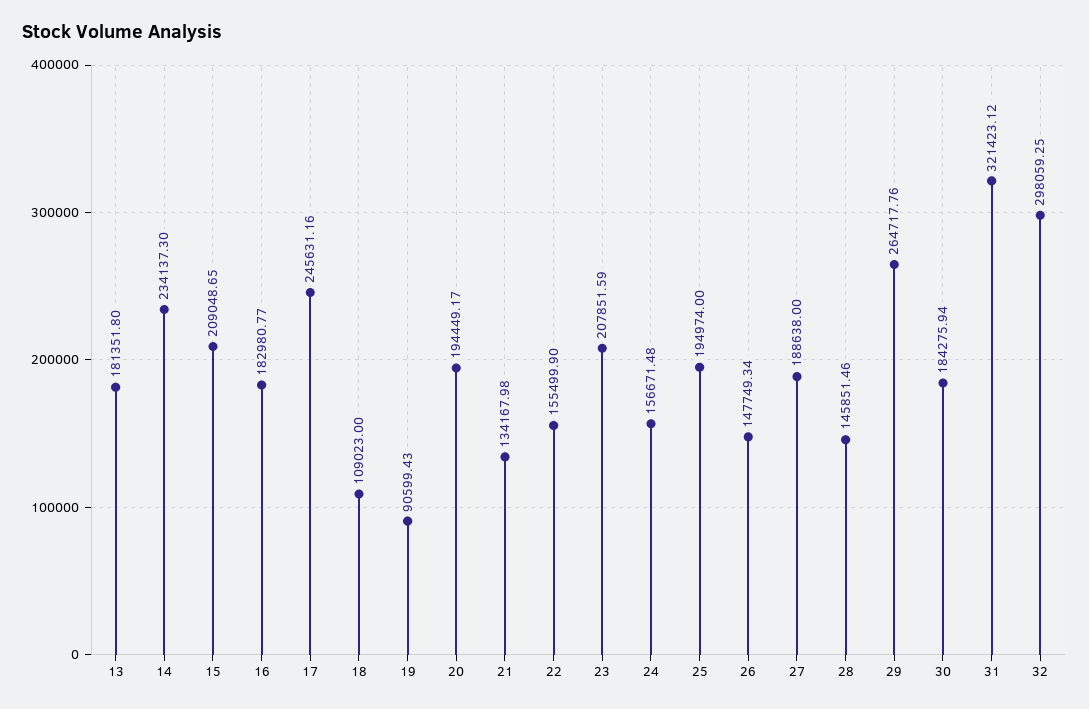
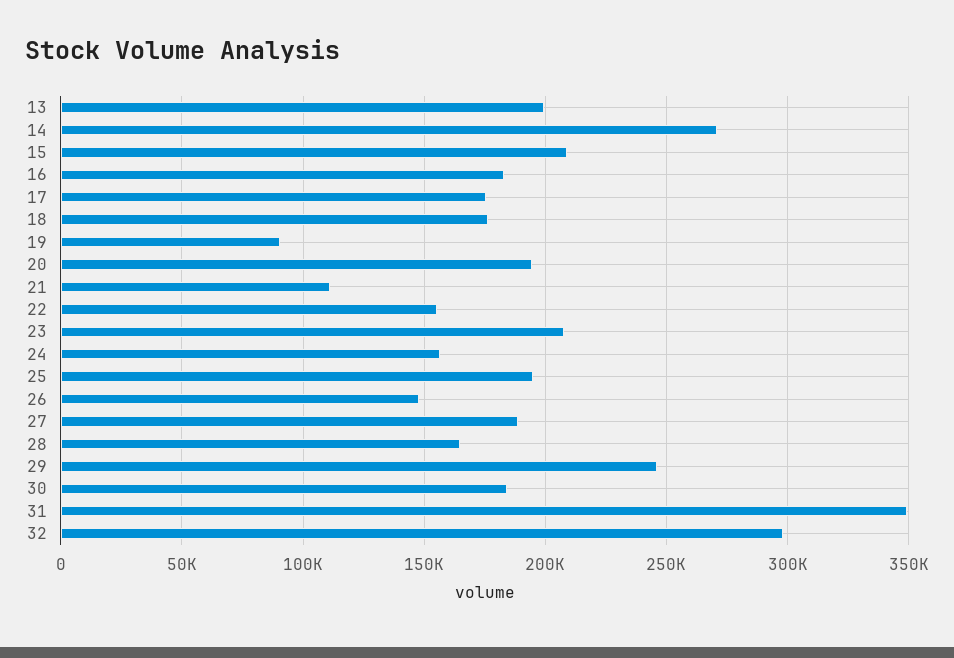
13: 181351.8 -> 200000
14: 234137.3 -> 270000
17: 245631.16 -> 175000
18: 109023 -> 175000
21: 134167.98 -> 110000
28: 145851.46 -> 165000
29: 264717.76 -> 245000
31: 321423.12 -> 350000

